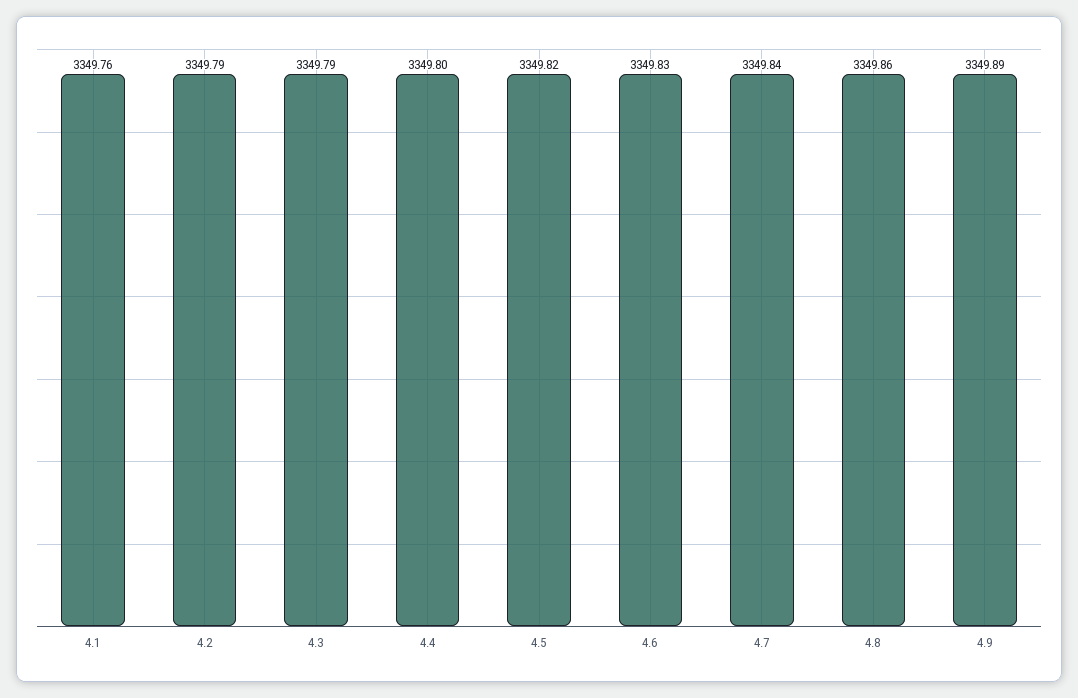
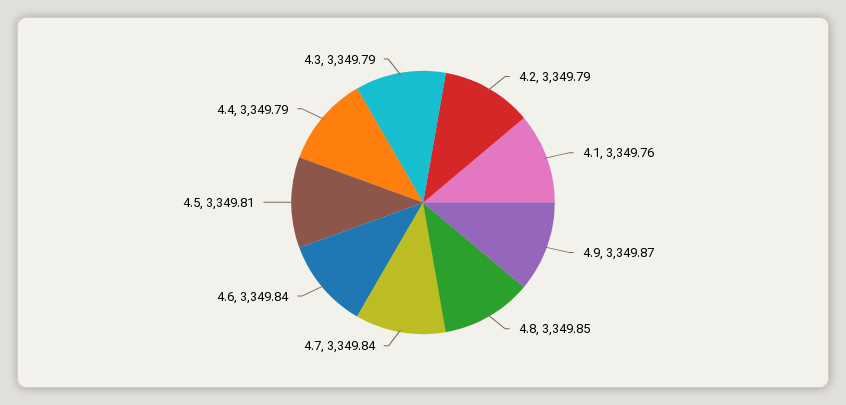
4.4: 3349.8 -> 3349.79
4.5: 3349.82 -> 3349.81
4.6: 3349.83 -> 3349.84
4.8: 3349.86 -> 3349.85
4.9: 3349.89 -> 3349.87

